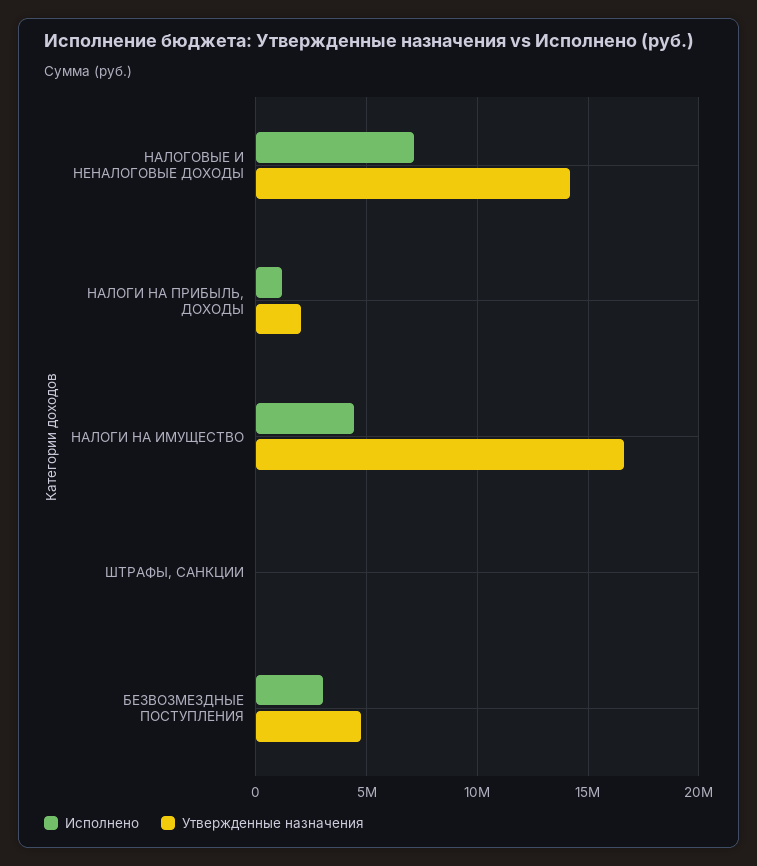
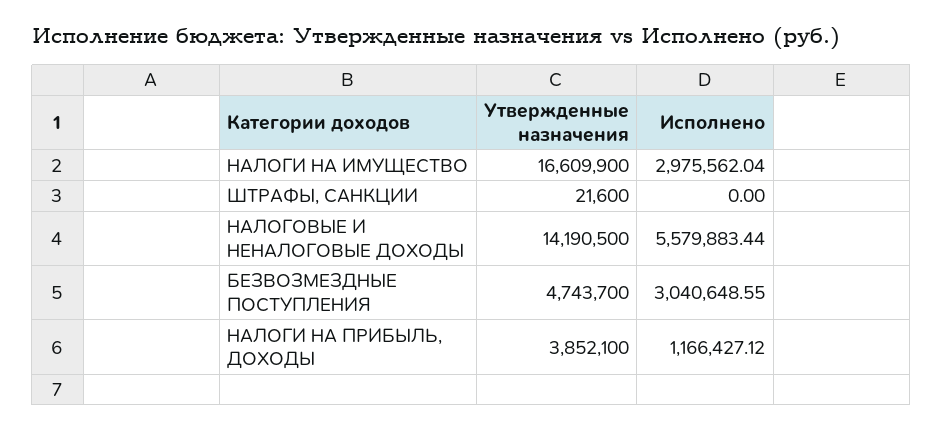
Исполнено, НАЛОГОВЫЕ И НЕНАЛОГОВЫЕ ДОХОДЫ: 7000000 -> 5579883.44
Утвержденные назначения, НАЛОГИ НА ПРИБЫЛЬ, ДОХОДЫ: 2000000 -> 3852100
Исполнено, НАЛОГИ НА ИМУЩЕСТВО: 4500000 -> 2975562.04

